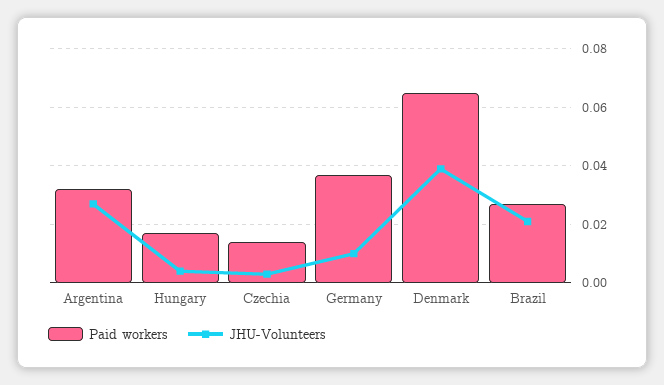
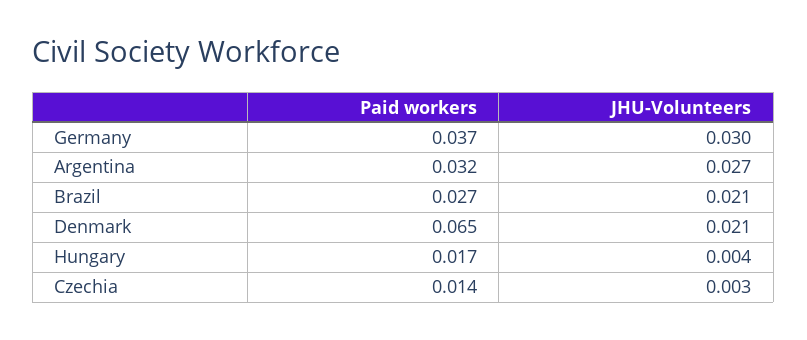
JHU-Volunteers, Germany: 0.01 -> 0.03
JHU-Volunteers, Denmark: 0.04 -> 0.021

